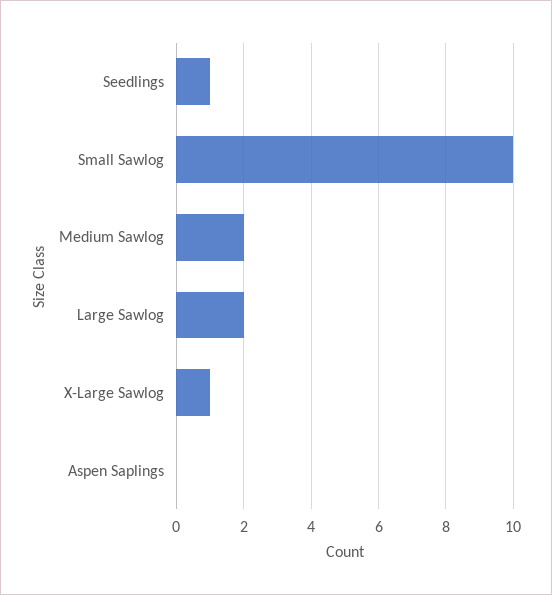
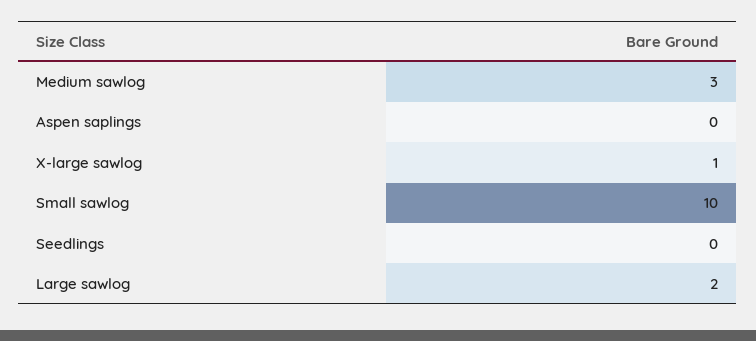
Seedlings: 1 -> 0
Medium Sawlog: 2 -> 3

